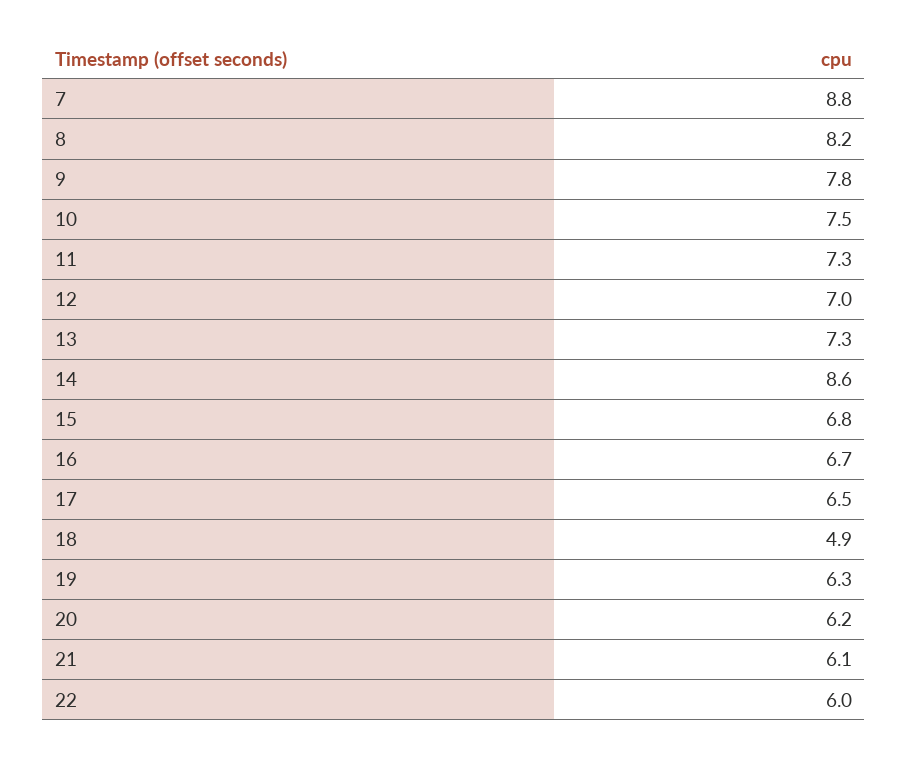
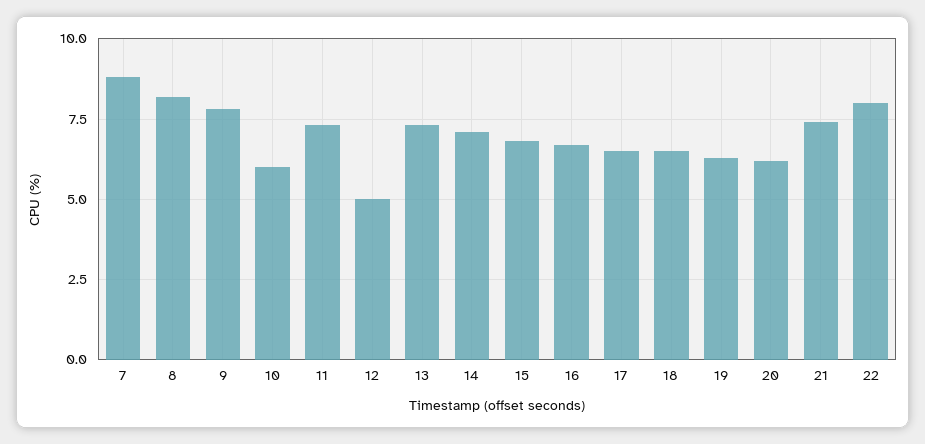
10: 7.5 -> 6
12: 7 -> 5
14: 8.6 -> 7
18: 4.9 -> 6.5
21: 6.1 -> 7.5
22: 6 -> 8

